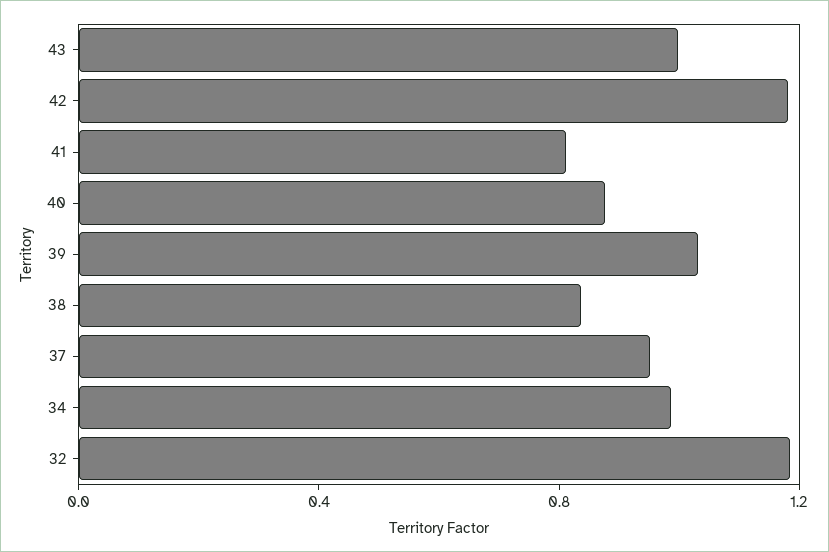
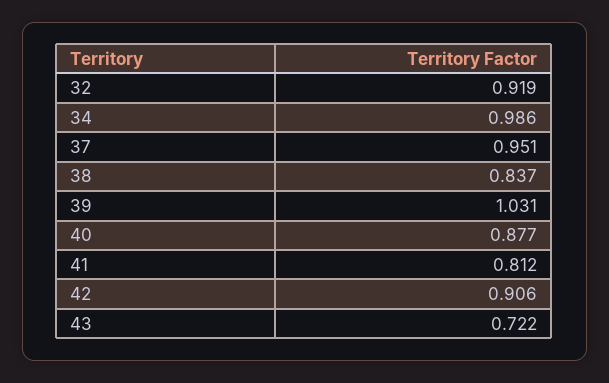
43: 1 -> 0.722
42: 1.2 -> 0.906
32: 1.2 -> 0.919

